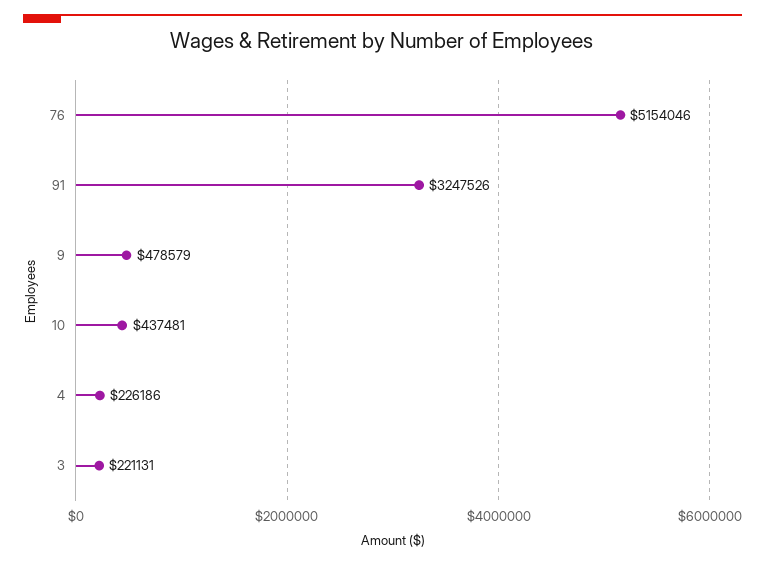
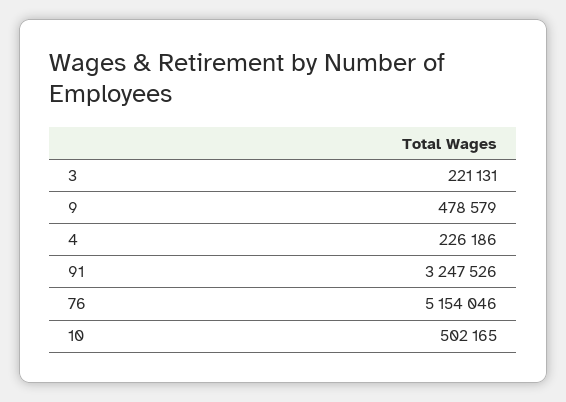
10: 437481 -> 502165

